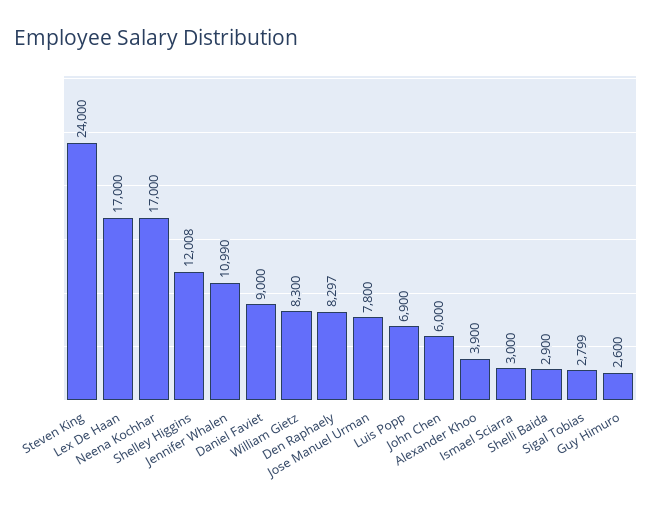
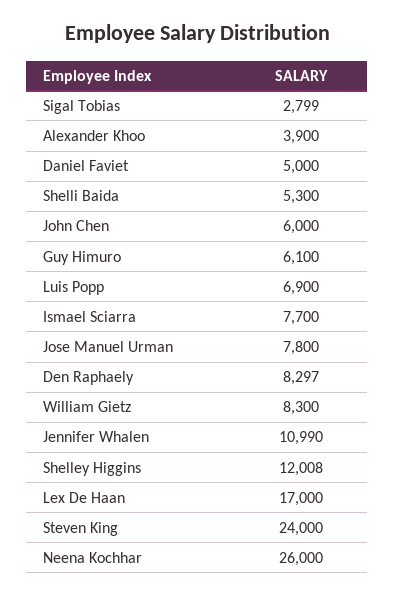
Neena Kochhar: 17000 -> 26000
Daniel Faviet: 9000 -> 5000
Ismael Sciarra: 3000 -> 7700
Shelli Baida: 2900 -> 5300
Guy Himuro: 2600 -> 6100

